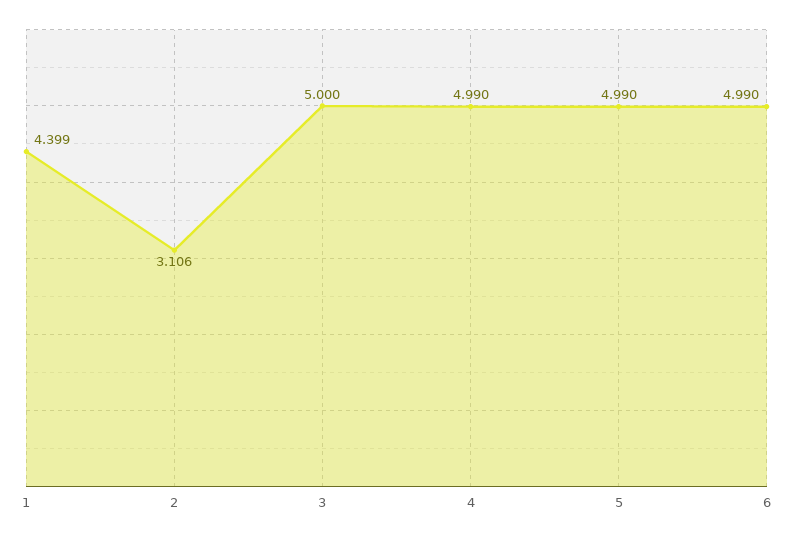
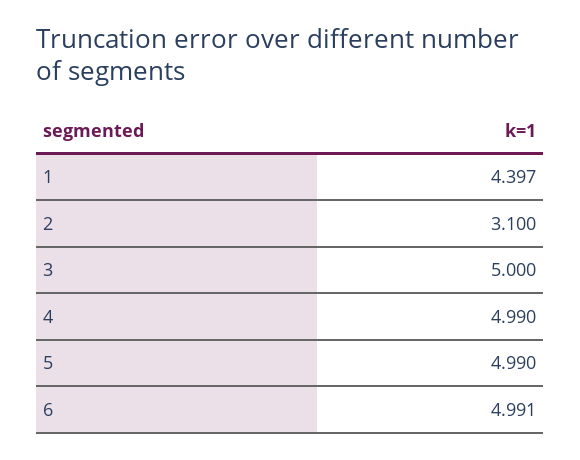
1: 4.399 -> 4.397
2: 3.106 -> 3.1
6: 4.99 -> 4.991

